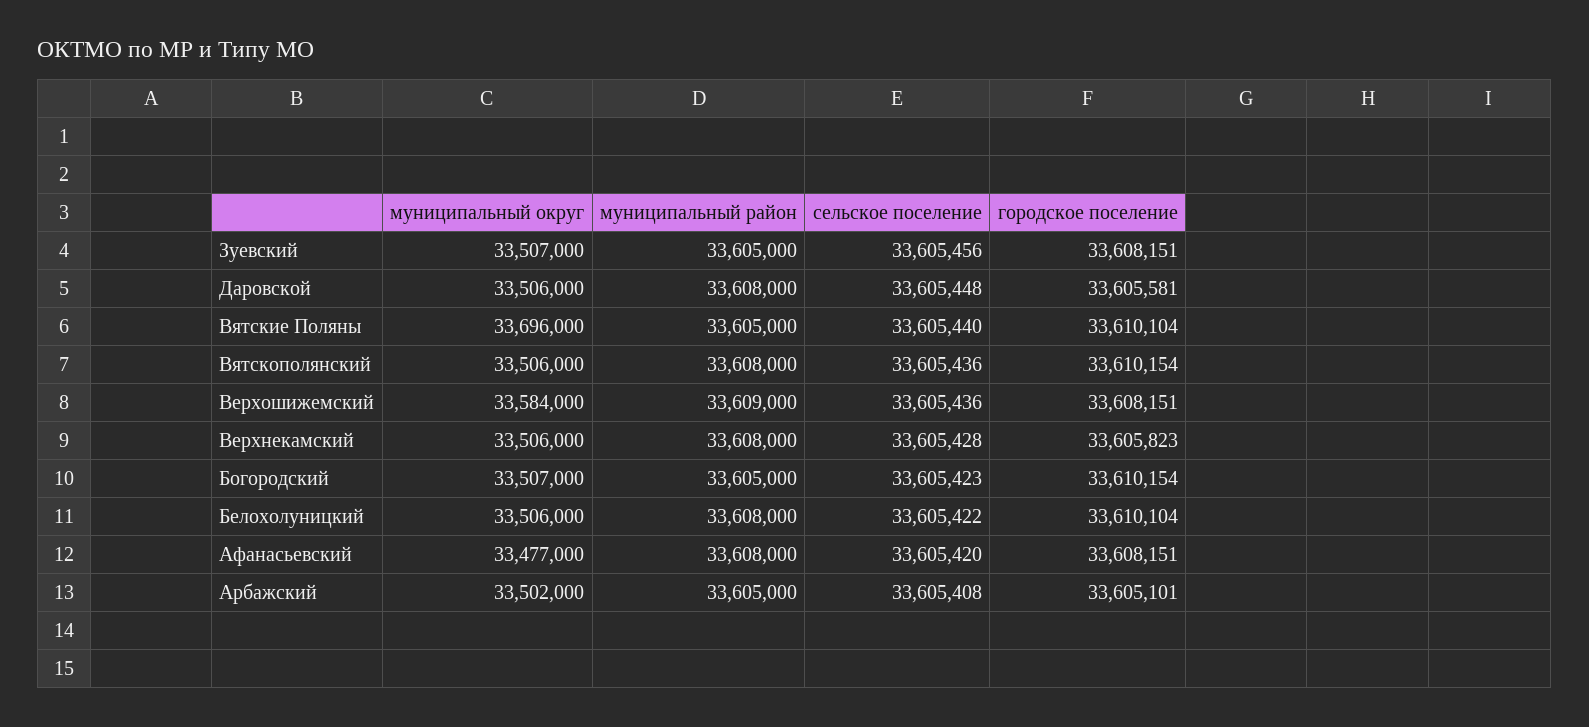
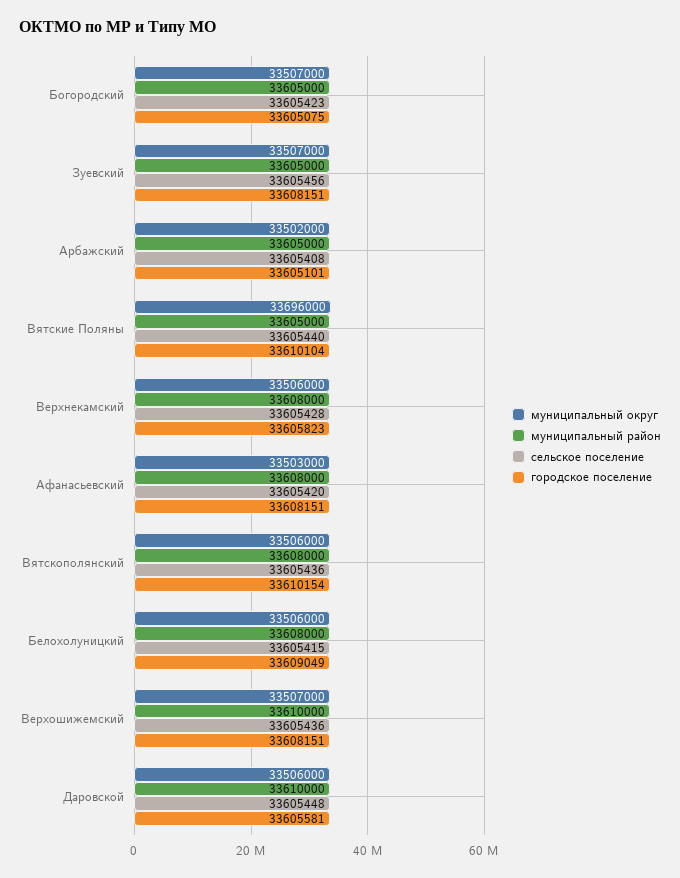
муниципальный район, Даровской: 33608000 -> 33610000
муниципальный округ, Верхошижемский: 33584000 -> 33507000
муниципальный район, Верхошижемский: 33609000 -> 33610000
городское поселение, Богородский: 33610154 -> 33605075
сельское поселение, Белохолуницкий: 33605422 -> 33605415
городское поселение, Белохолуницкий: 33610104 -> 33609049
муниципальный округ, Афанасьевский: 33477000 -> 33503000

